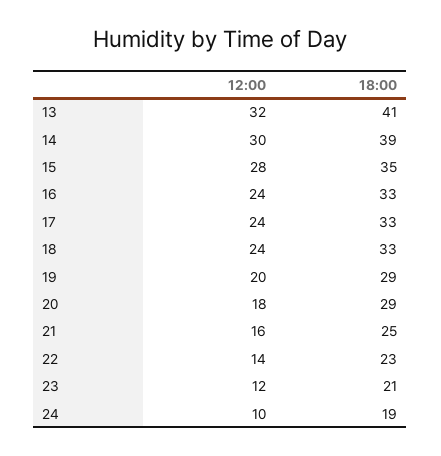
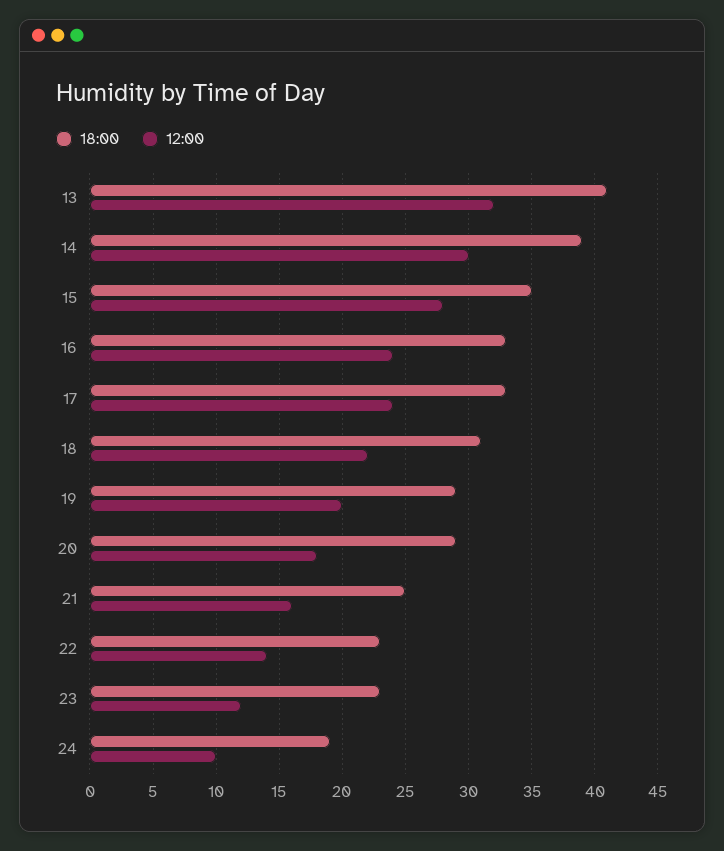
12:00, 18: 24 -> 22
18:00, 18: 33 -> 31
18:00, 23: 21 -> 23

